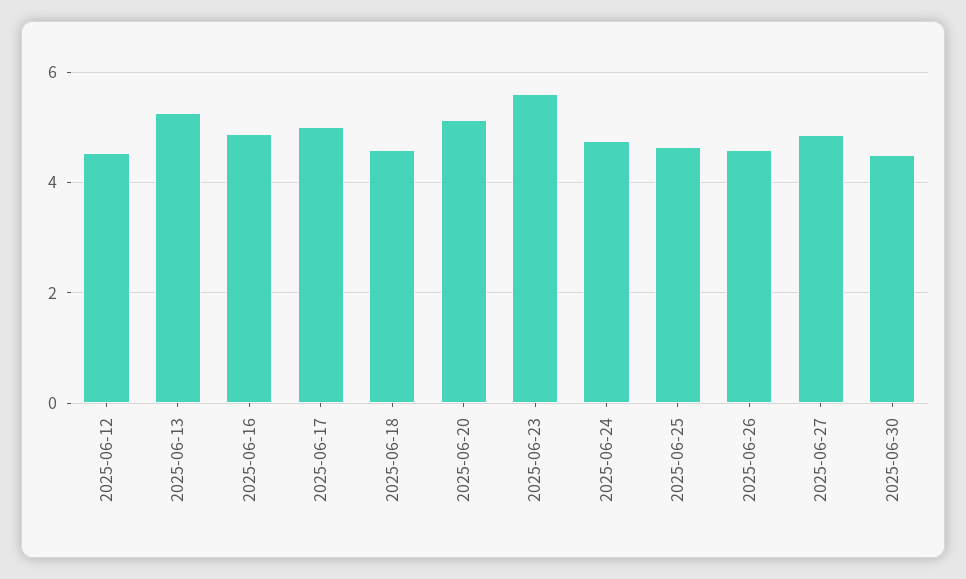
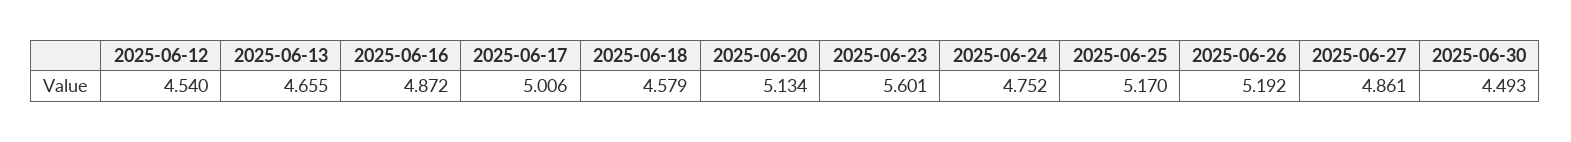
2025-06-13: 5.2 -> 4.655
2025-06-25: 4.6 -> 5.17
2025-06-26: 4.6 -> 5.192

